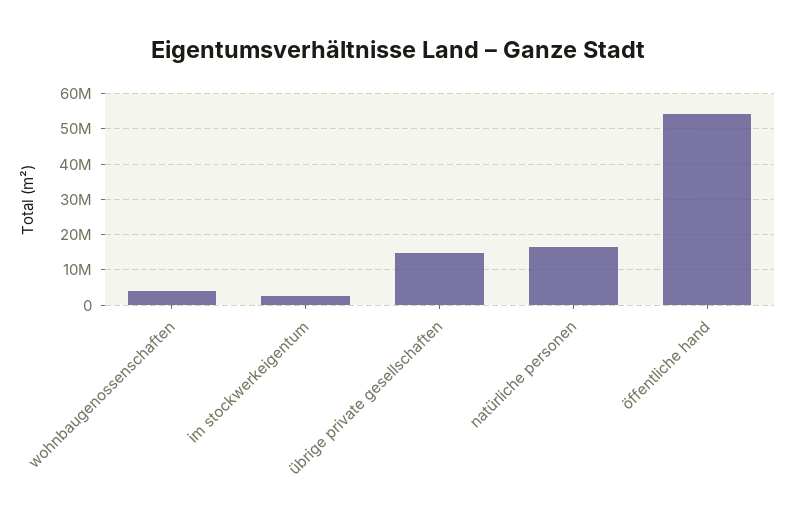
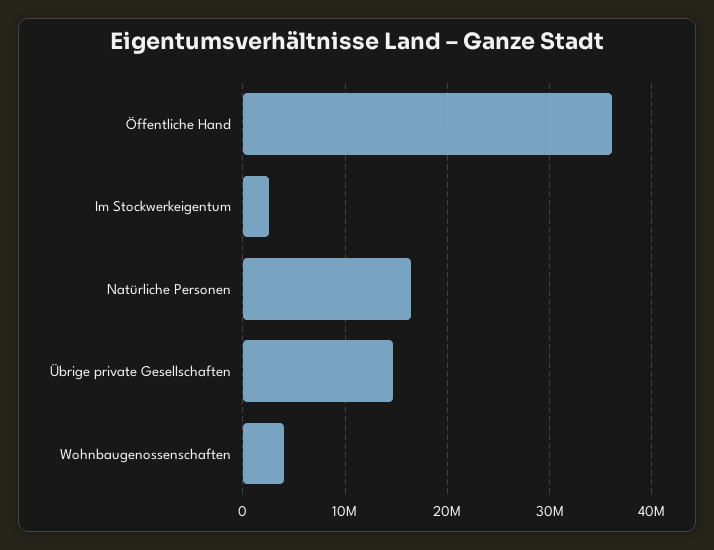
öffentliche hand: 54000000 -> 36000000

